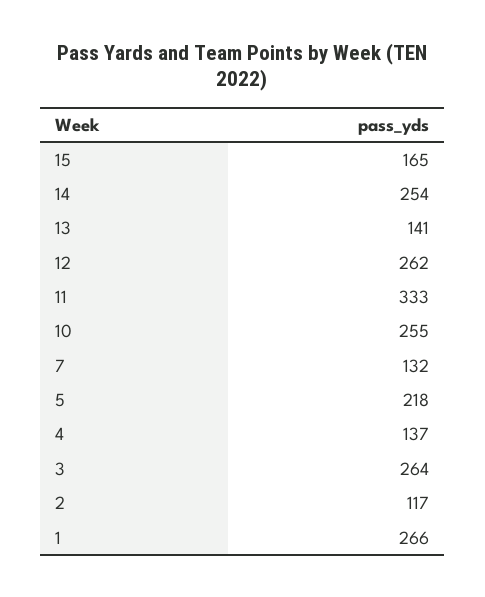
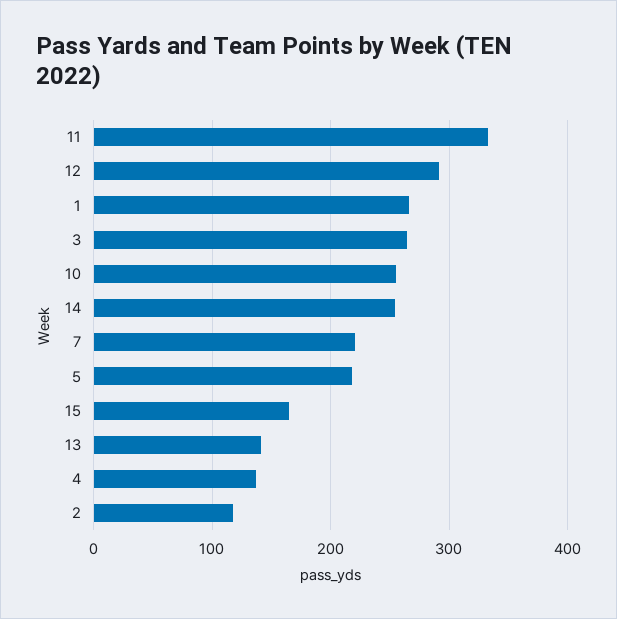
12: 262 -> 290
7: 132 -> 220

